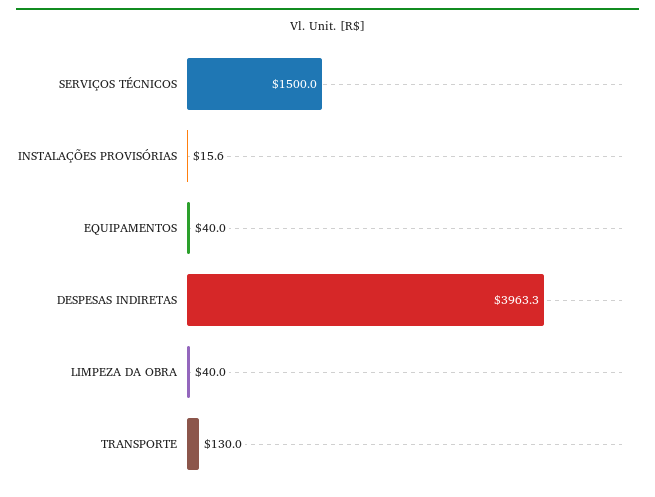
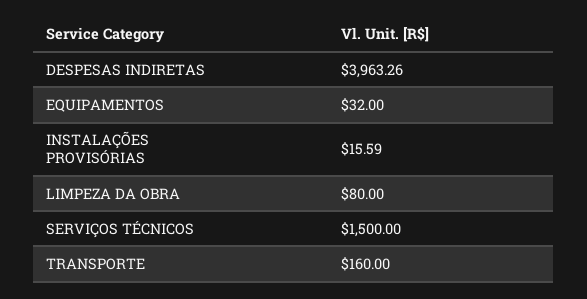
EQUIPAMENTOS: 40 -> 32
LIMPEZA DA OBRA: 40 -> 80
TRANSPORTE: 130 -> 160

